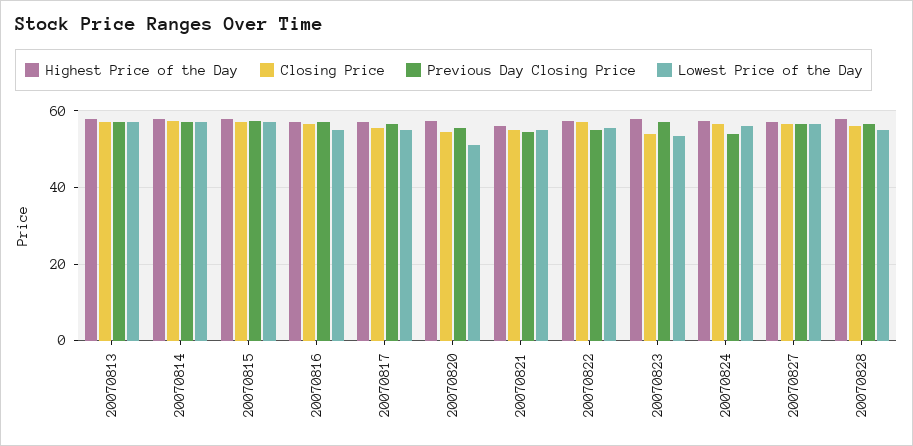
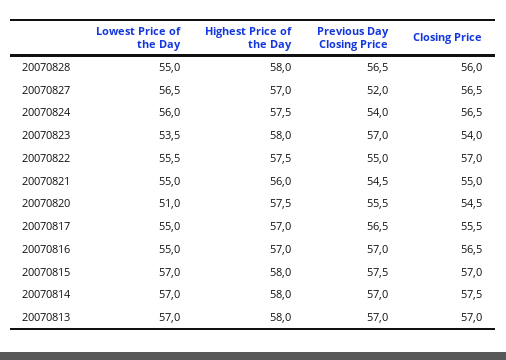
Previous Day Closing Price, 20070827: 56 -> 52

